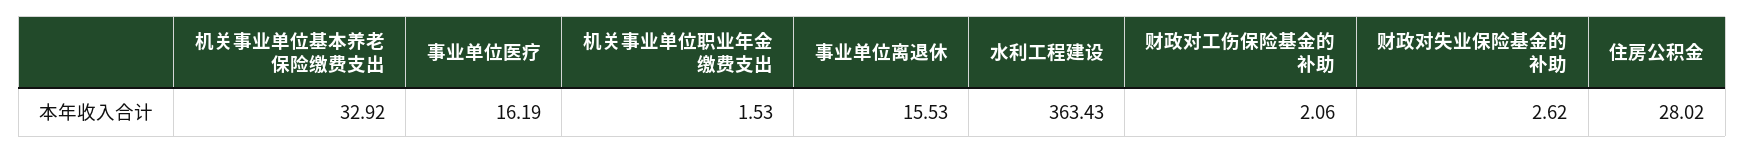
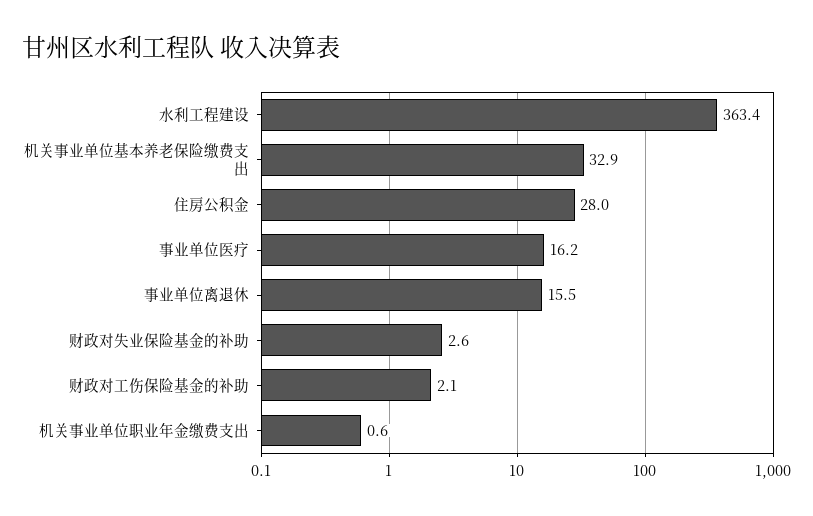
机关事业单位职业年金缴费支出: 1.53 -> 0.6

